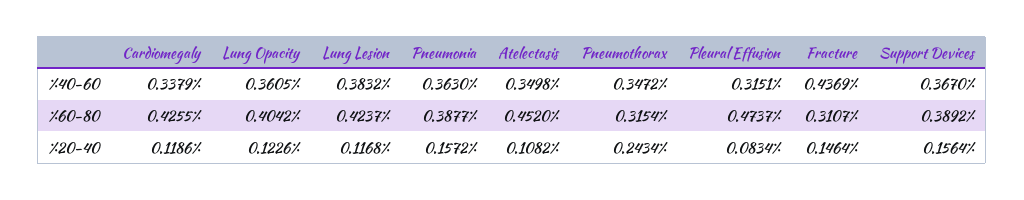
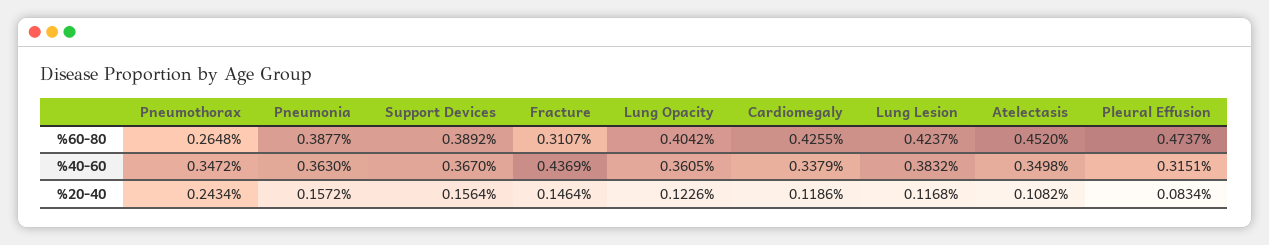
Pneumothorax, %60-80: 0.3154 -> 0.2648

